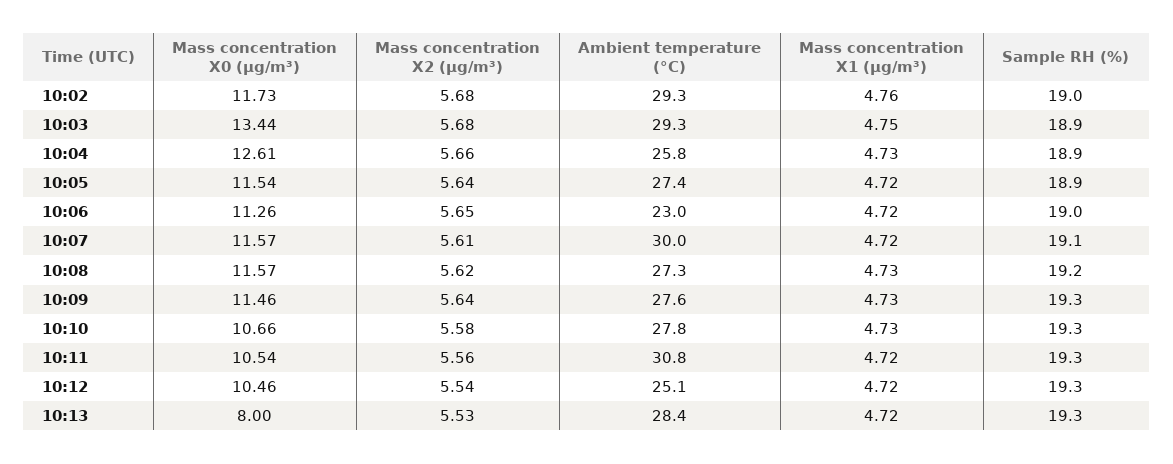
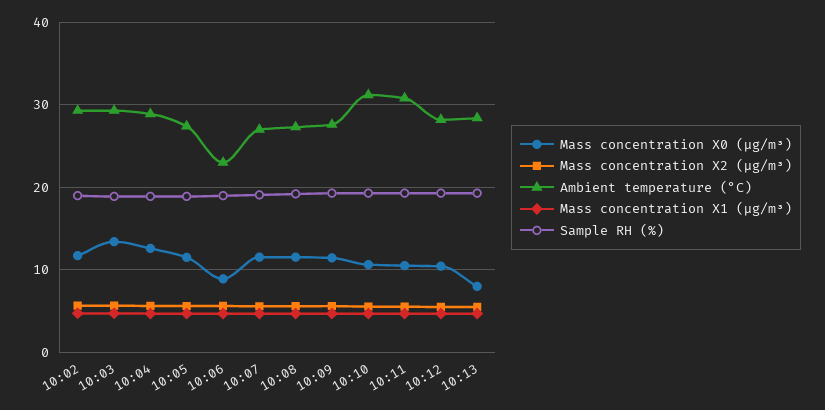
Ambient temperature (°C), 10:04: 25.8 -> 29
Mass concentration X0 (μg/m³), 10:06: 11.26 -> 9
Ambient temperature (°C), 10:07: 30 -> 27
Ambient temperature (°C), 10:10: 27.8 -> 31
Ambient temperature (°C), 10:12: 25.1 -> 28

